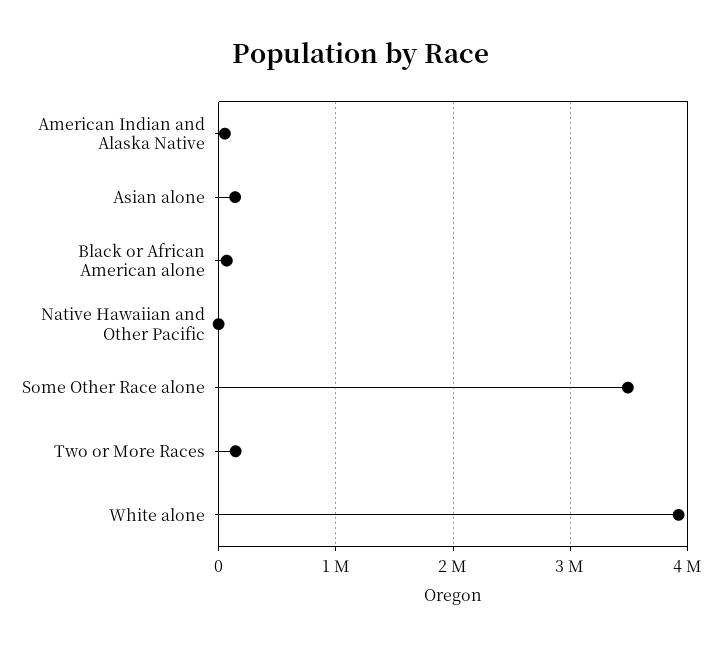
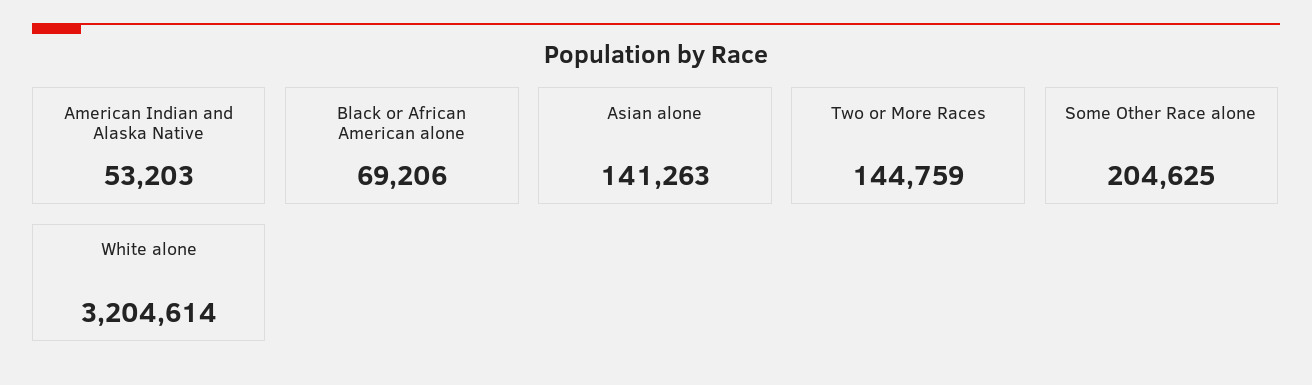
Native Hawaiian and Other Pacific: 0 -> none
Some Other Race alone: 3500000 -> 204625
White alone: 3900000 -> 3204614

